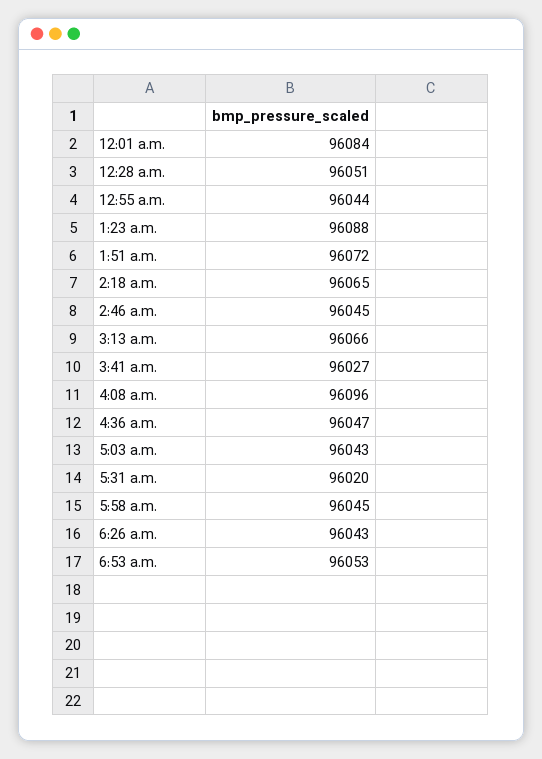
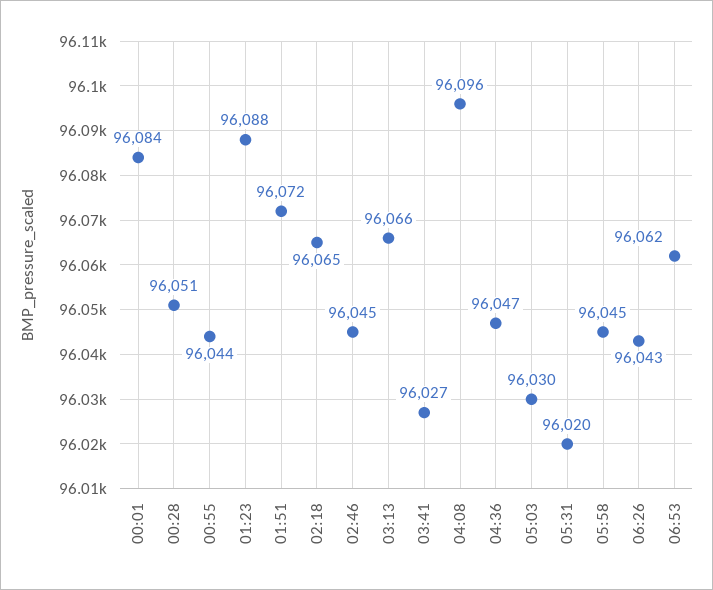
5:03 a.m.: 96043 -> 96030
6:53 a.m.: 96053 -> 96062

